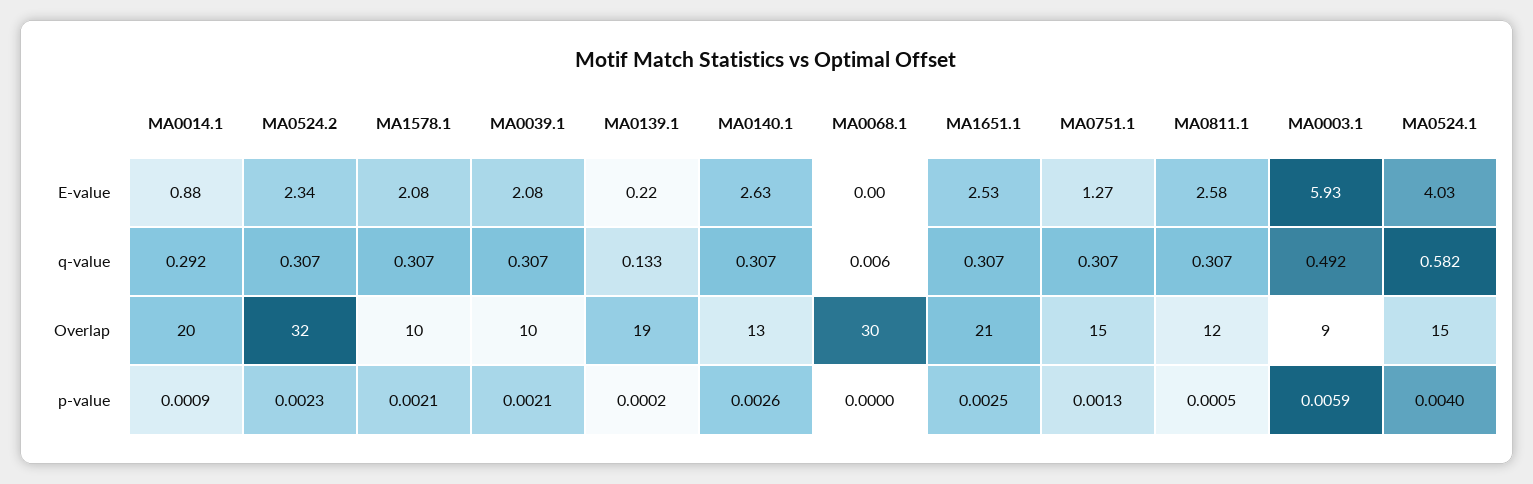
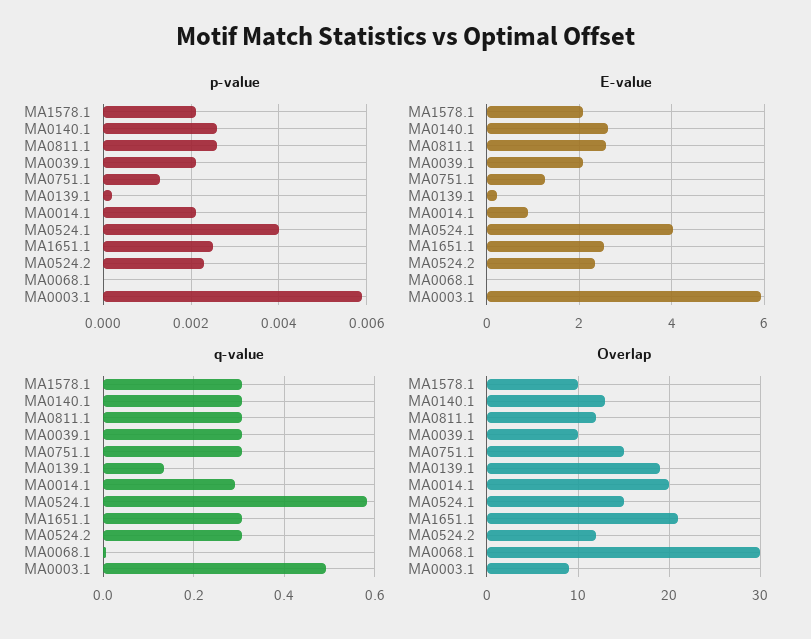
Overlap, MA0524.2: 32 -> 12
p-value, MA0014.1: 0.0009 -> 0.002
p-value, MA0811.1: 0.0005 -> 0.0025

